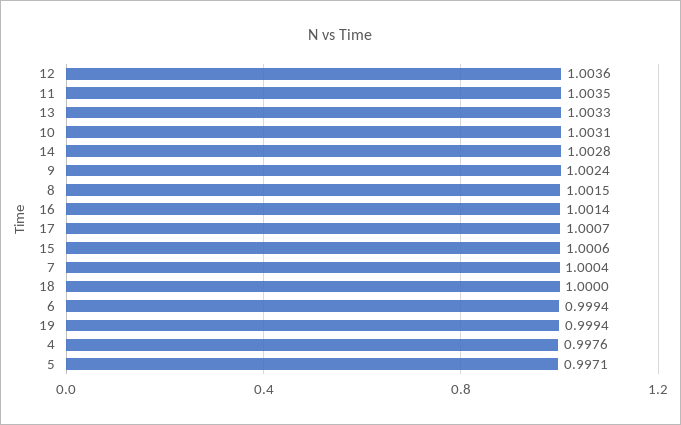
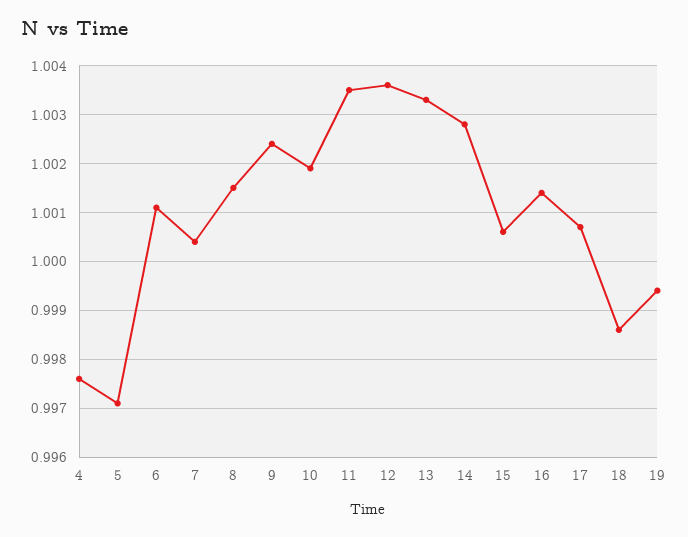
10: 1.0031 -> 1.002
18: 1 -> 0.9985
6: 0.9994 -> 1.001

